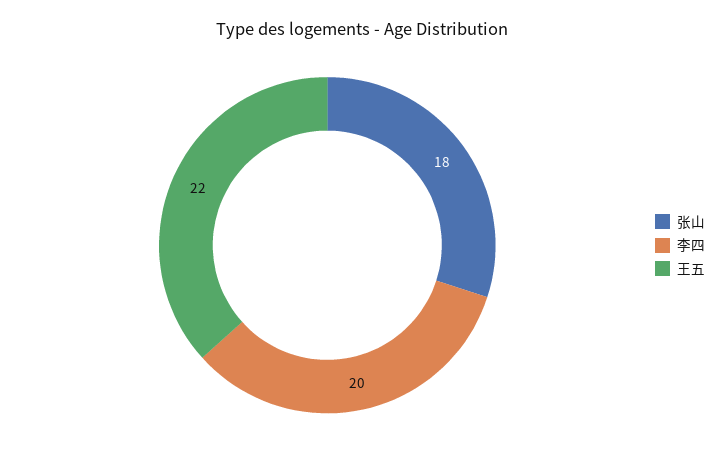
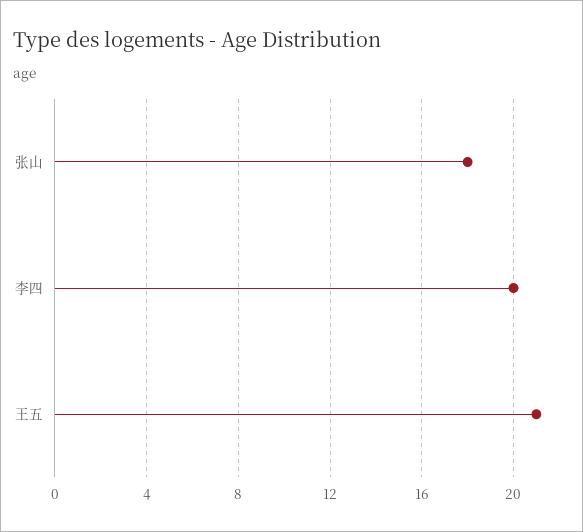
王五: 22 -> 21

